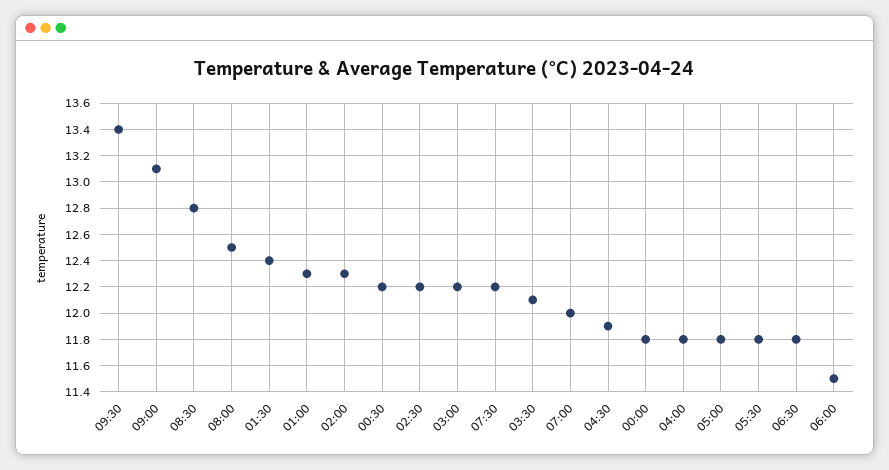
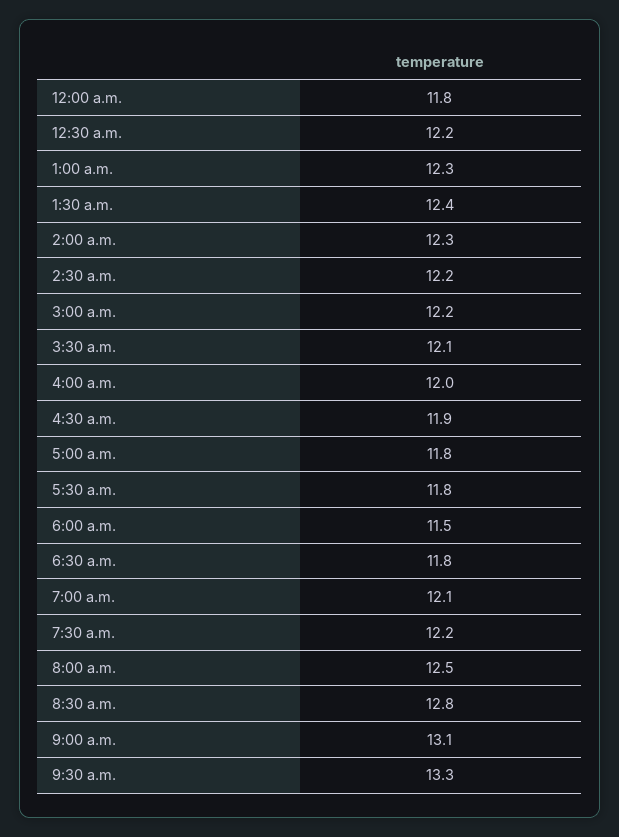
09:30: 13.4 -> 13.3
07:00: 12 -> 12.1
04:00: 11.8 -> 12

